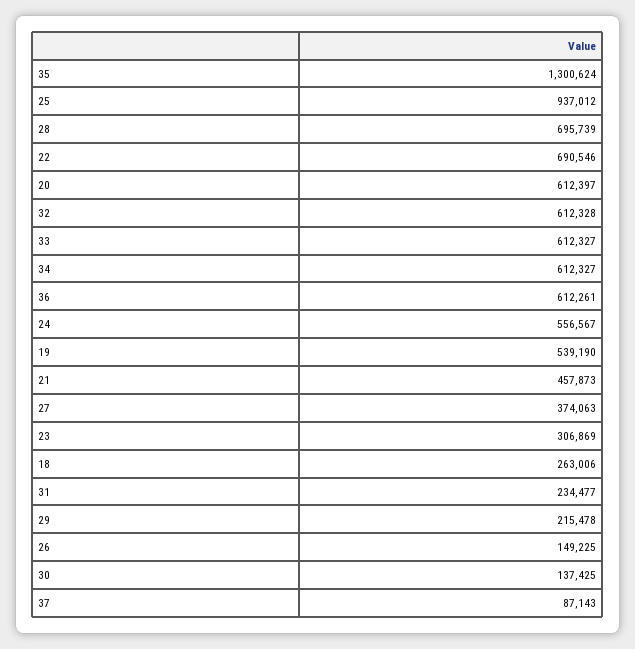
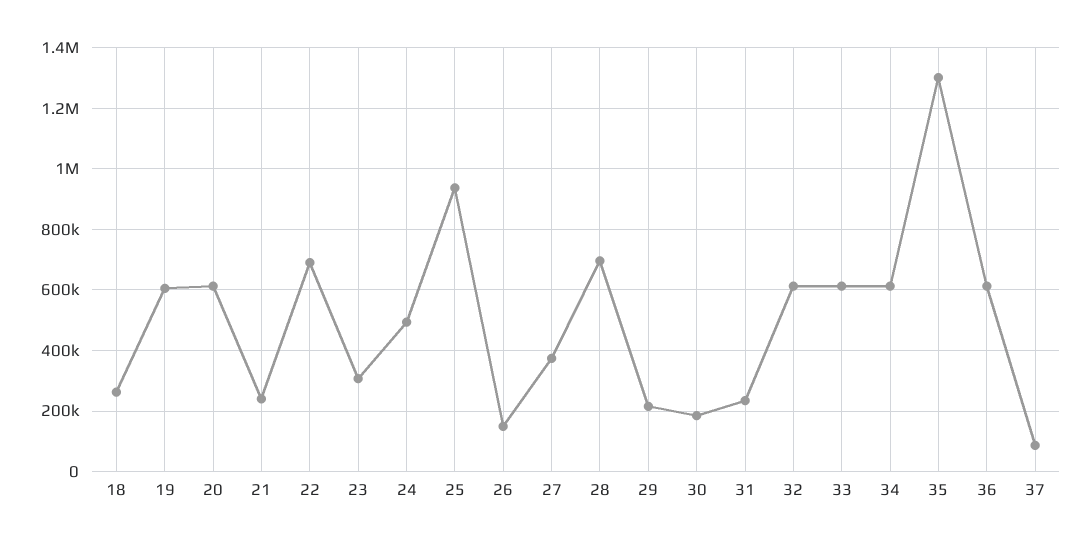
24: 556567 -> 500000
19: 539190 -> 600000
21: 457873 -> 240000
30: 137425 -> 180000

